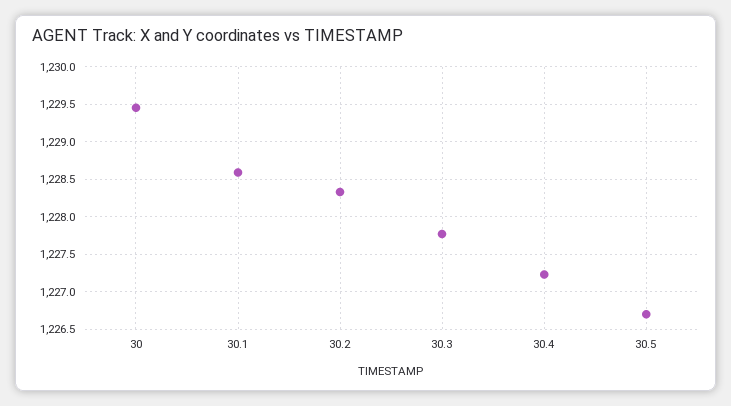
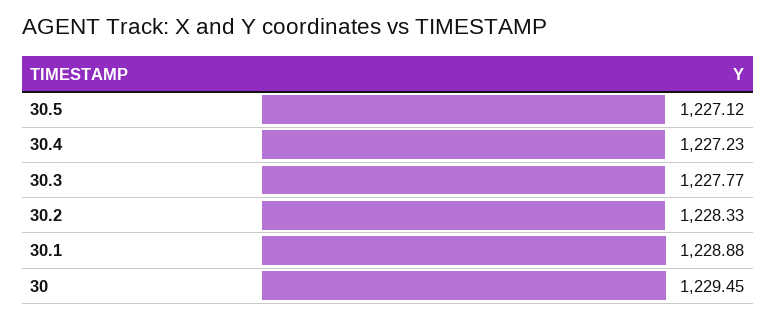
30.1: 1228.6 -> 1228.88
30.5: 1226.7 -> 1227.12

